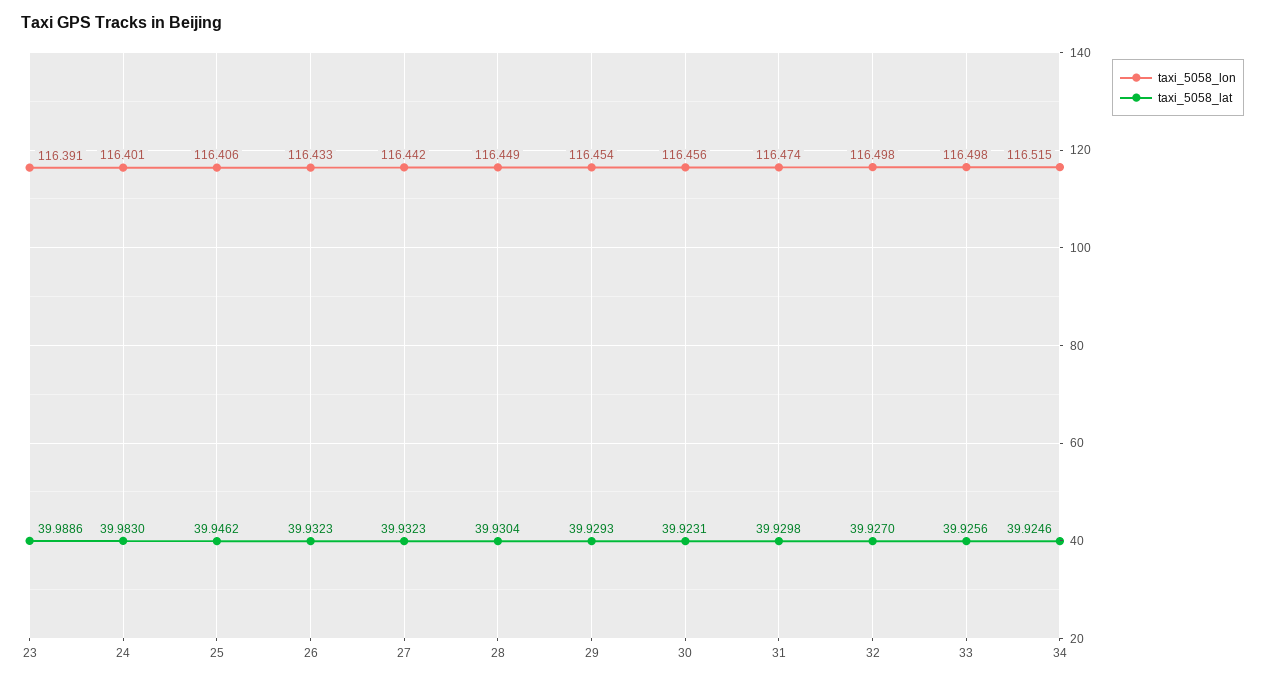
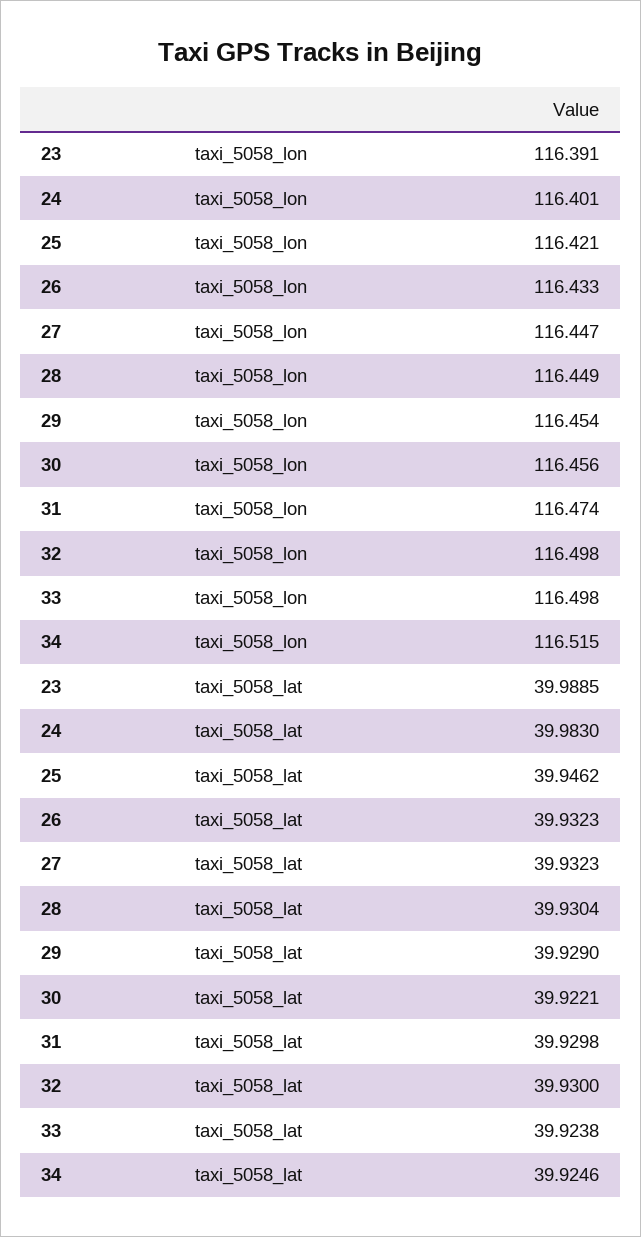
taxi_5058_lat, 23: 39.9886 -> 39.9885
taxi_5058_lon, 25: 116.406 -> 116.421
taxi_5058_lon, 27: 116.442 -> 116.447
taxi_5058_lat, 29: 39.9293 -> 39.929
taxi_5058_lat, 30: 39.9231 -> 39.9221
taxi_5058_lat, 32: 39.927 -> 39.93
taxi_5058_lat, 33: 39.9256 -> 39.9238

